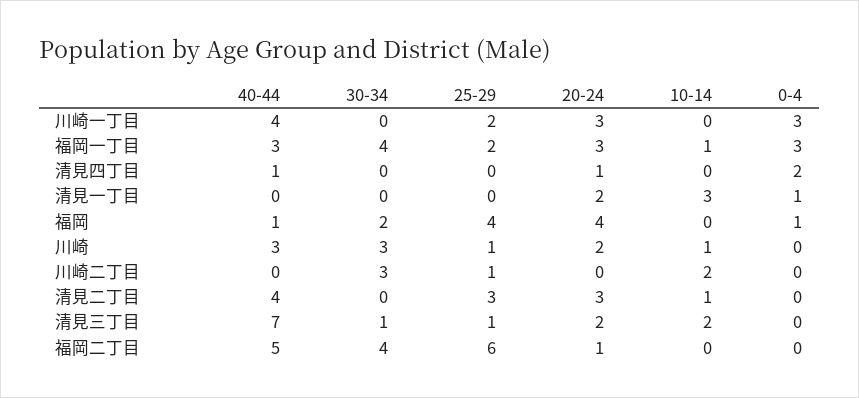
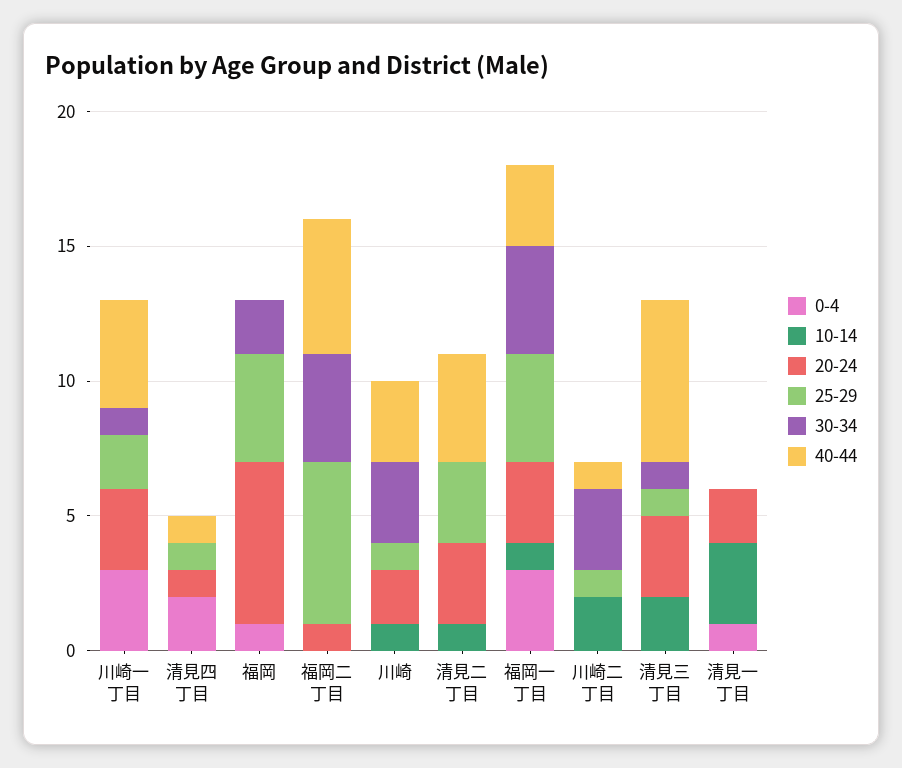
30-34, 川崎一丁目: 0 -> 1
25-29, 福岡一丁目: 2 -> 4
25-29, 清見四丁目: 0 -> 1
40-44, 福岡: 1 -> 0
20-24, 福岡: 4 -> 6
40-44, 川崎二丁目: 0 -> 1
40-44, 清見三丁目: 7 -> 6
20-24, 清見三丁目: 2 -> 3

